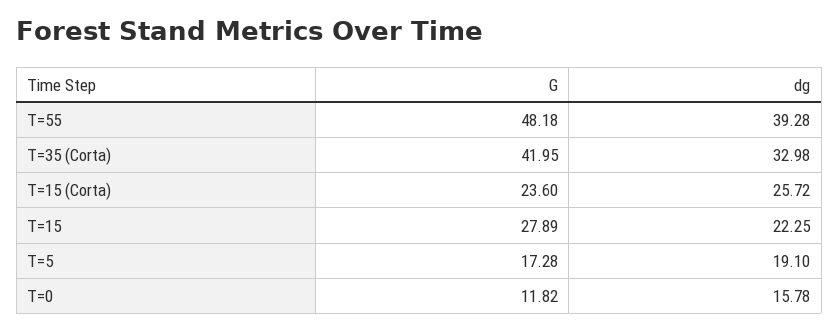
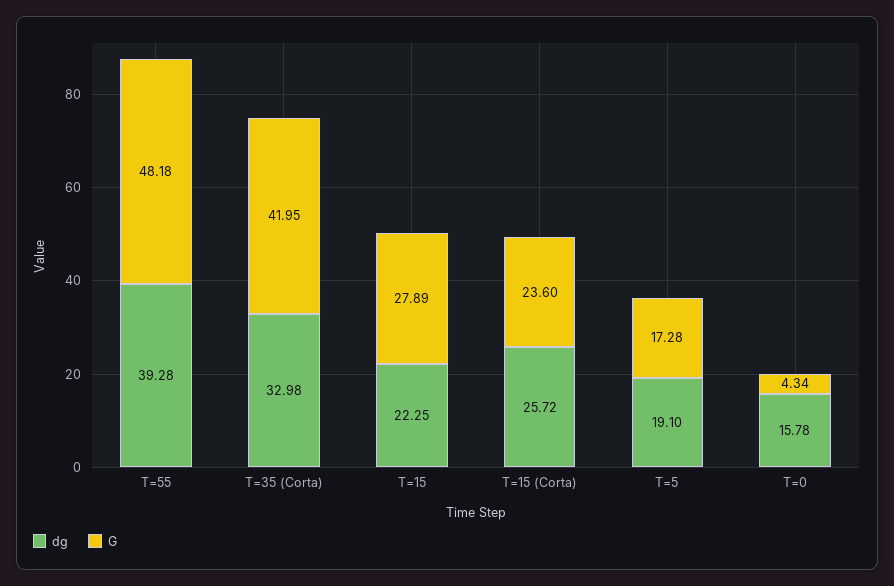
G, T=0: 11.82 -> 4.34

